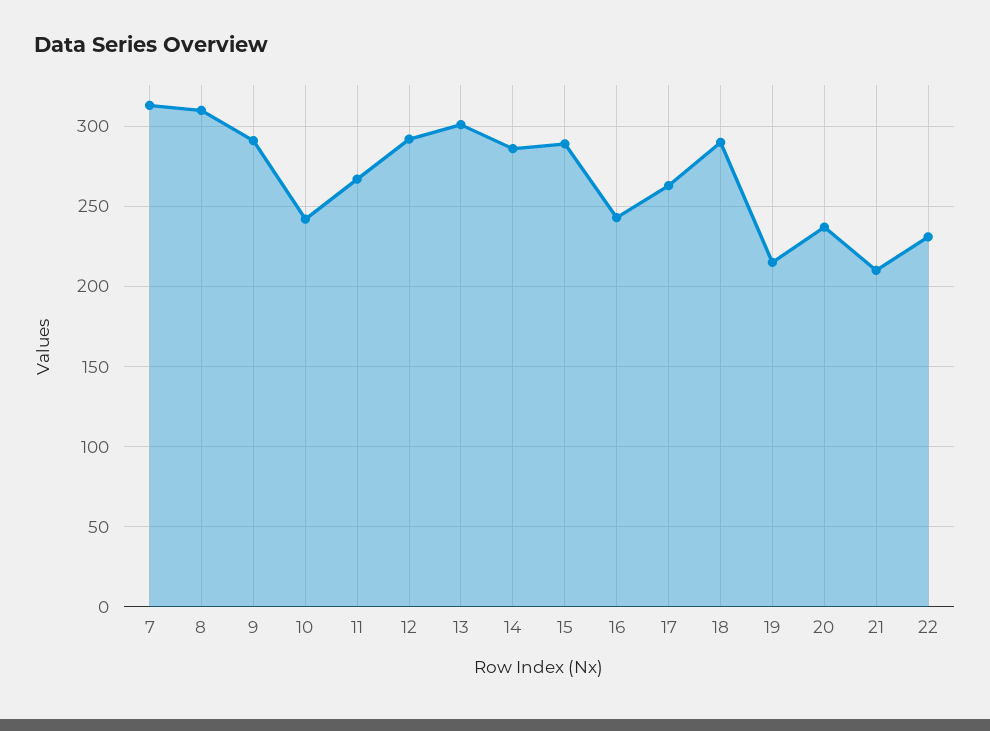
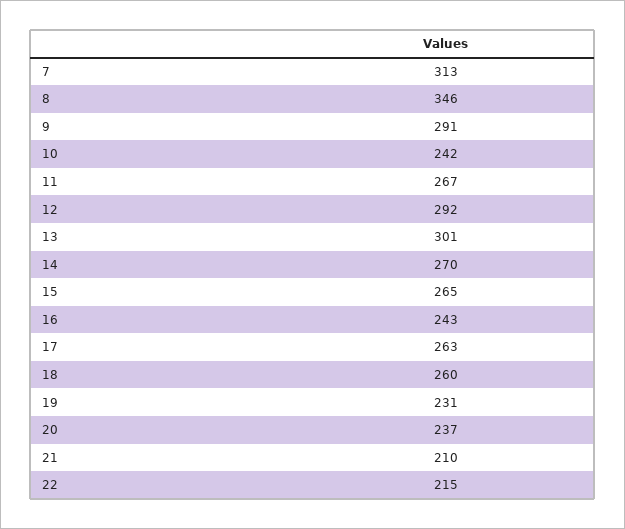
8: 310 -> 346
14: 285 -> 270
15: 290 -> 265
18: 290 -> 260
19: 215 -> 231
22: 230 -> 215

